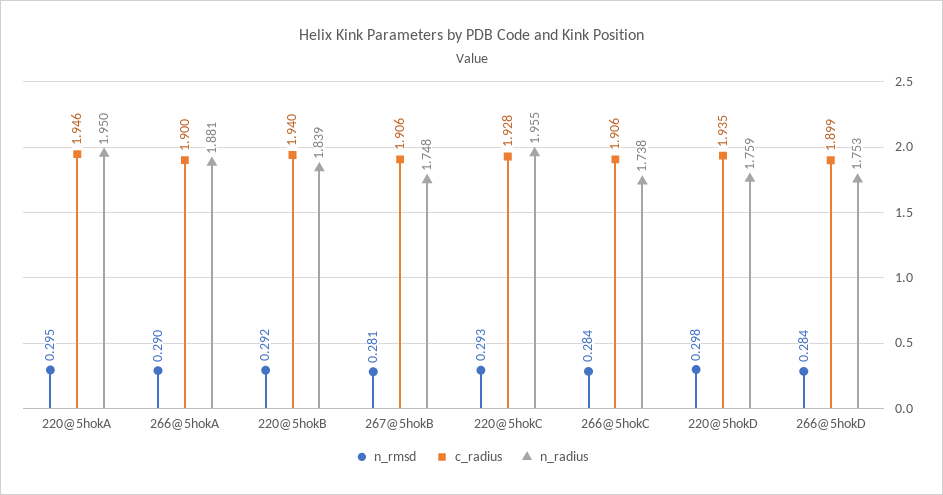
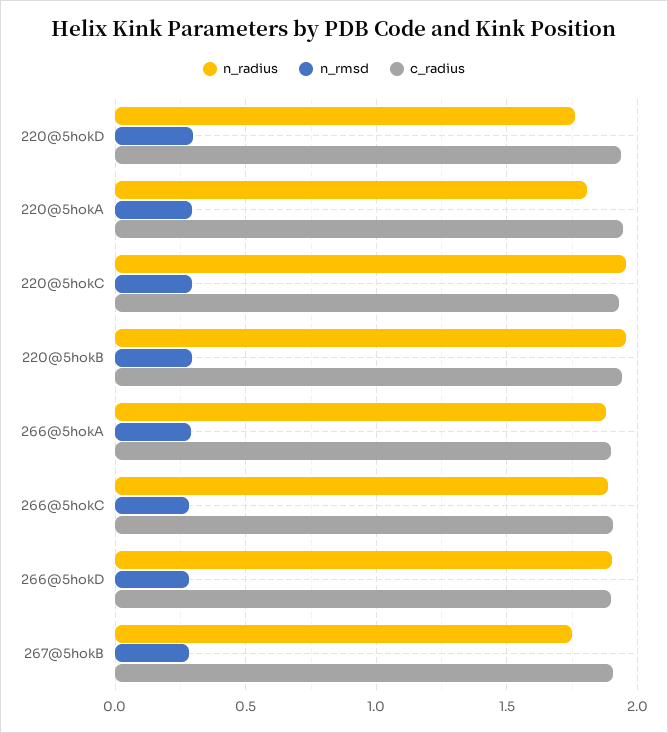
n_radius, 220@5hokA: 1.95 -> 1.8
n_radius, 220@5hokB: 1.839 -> 1.95
n_radius, 266@5hokC: 1.738 -> 1.9
n_radius, 266@5hokD: 1.753 -> 1.9

